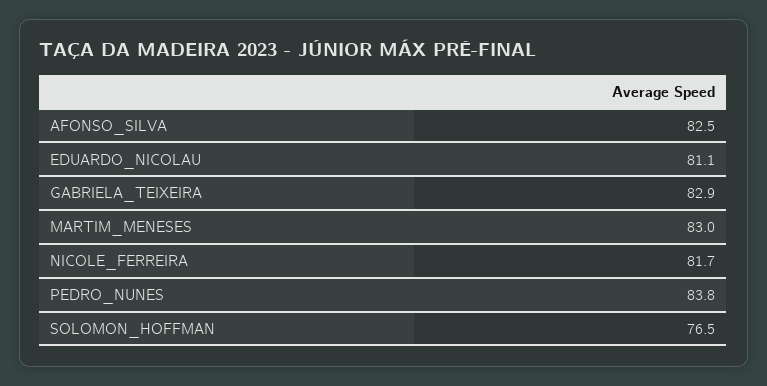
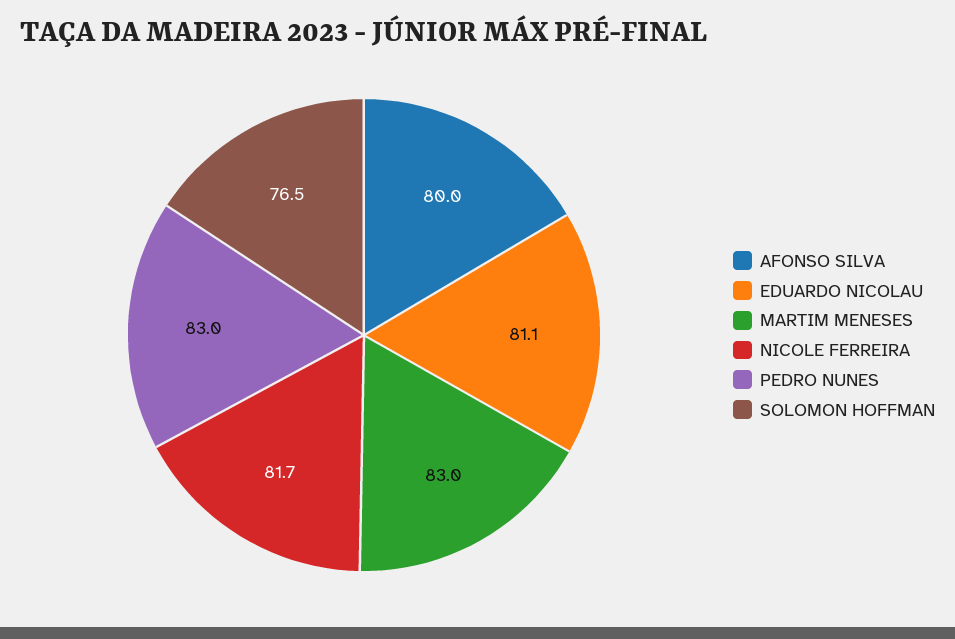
AFONSO_SILVA: 82.5 -> 80
GABRIELA_TEIXEIRA: 82.9 -> none
PEDRO_NUNES: 83.8 -> 83

